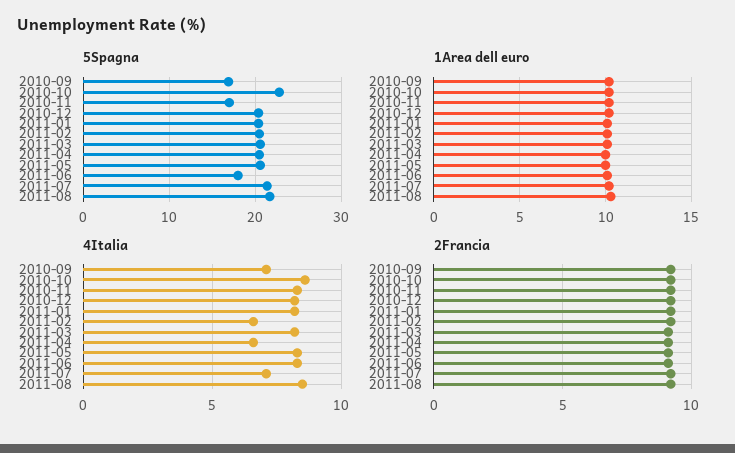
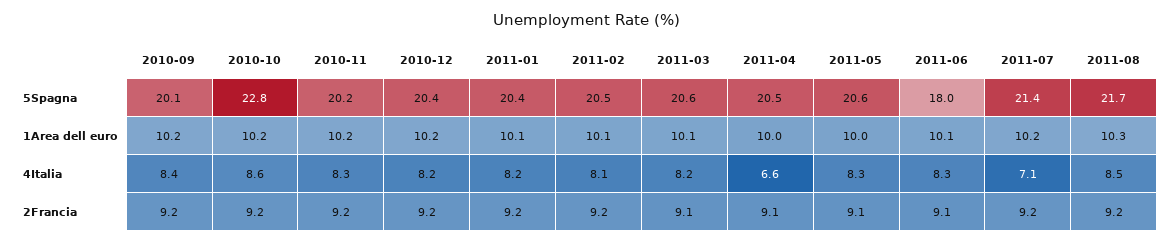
5Spagna, 2010-09: 17 -> 20.1
5Spagna, 2010-11: 17 -> 20.2
4Italia, 2010-09: 7 -> 8.4
4Italia, 2011-02: 6.5 -> 8.1

